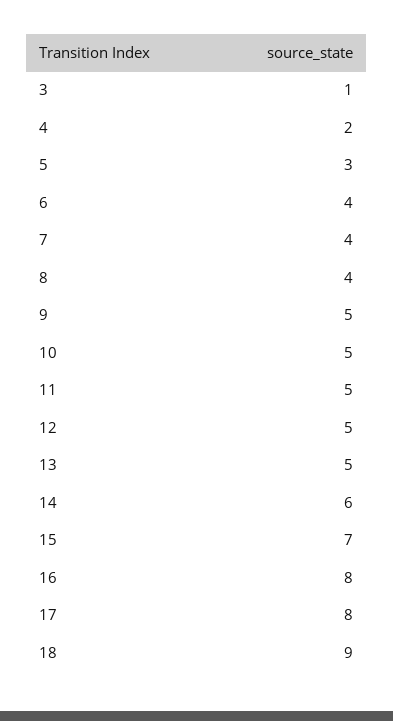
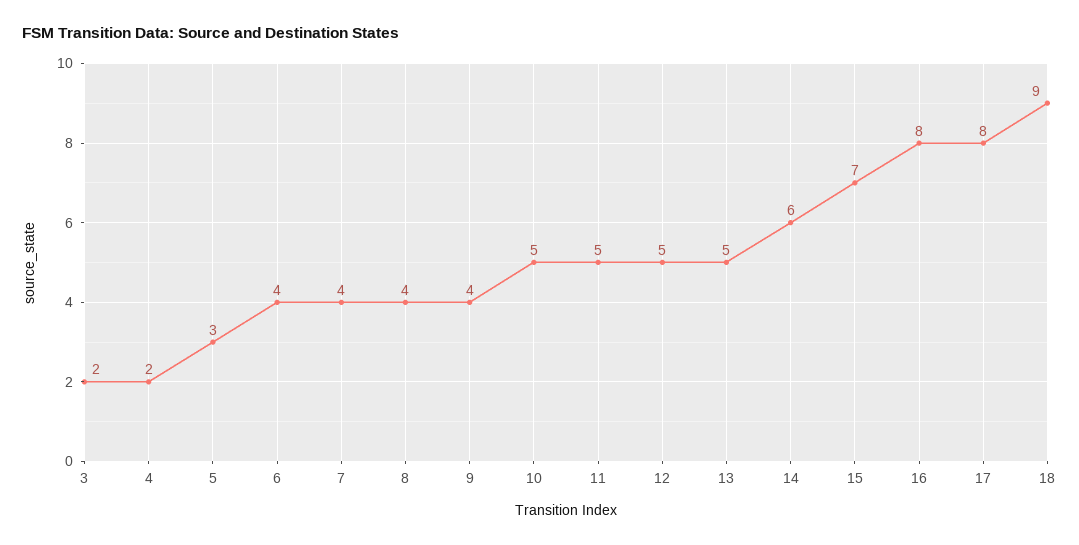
3: 1 -> 2
9: 5 -> 4

